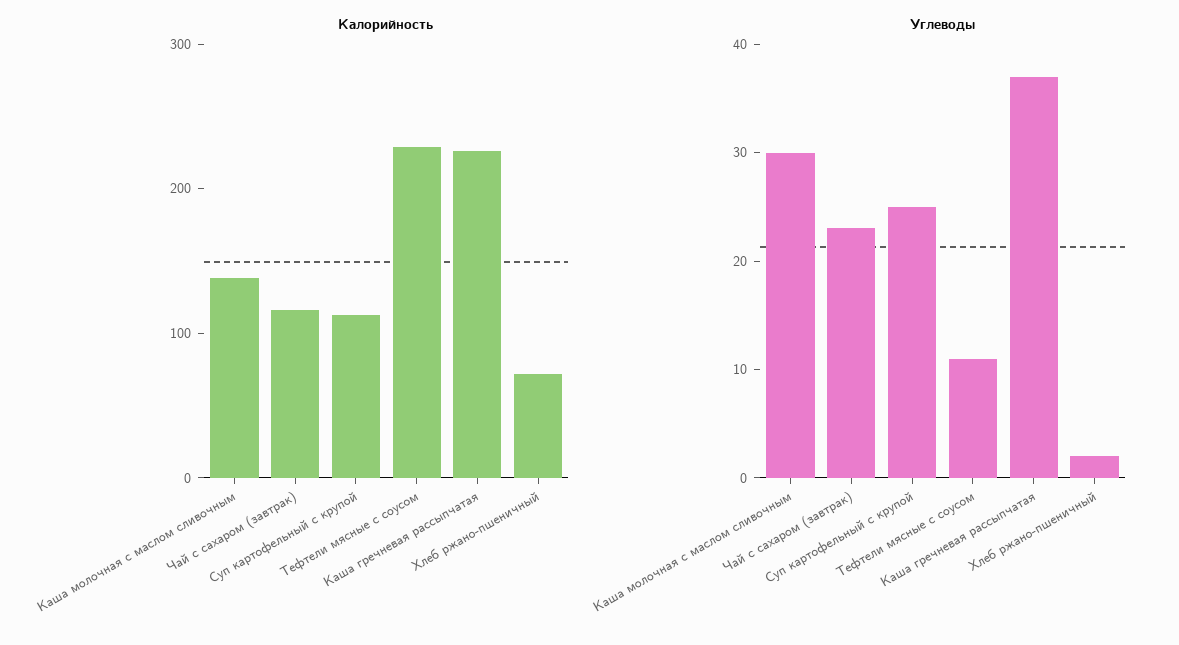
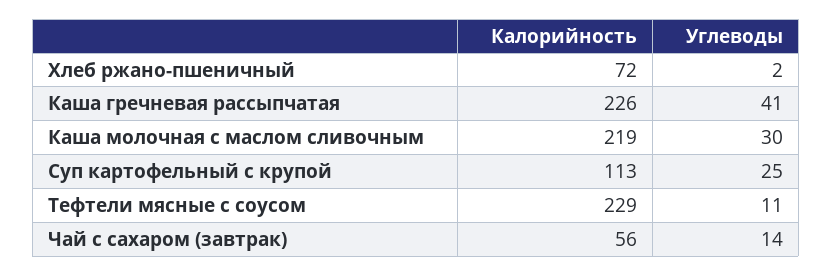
Калорийность, Каша молочная с маслом сливочным: 140 -> 219
Калорийность, Чай с сахаром (завтрак): 120 -> 56
Углеводы, Чай с сахаром (завтрак): 23 -> 14
Углеводы, Каша гречневая рассыпчатая: 37 -> 41

